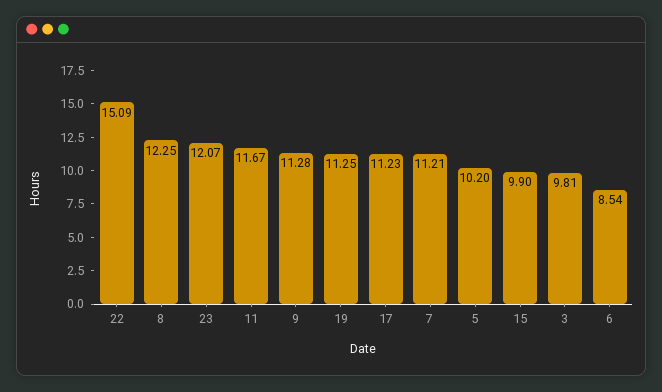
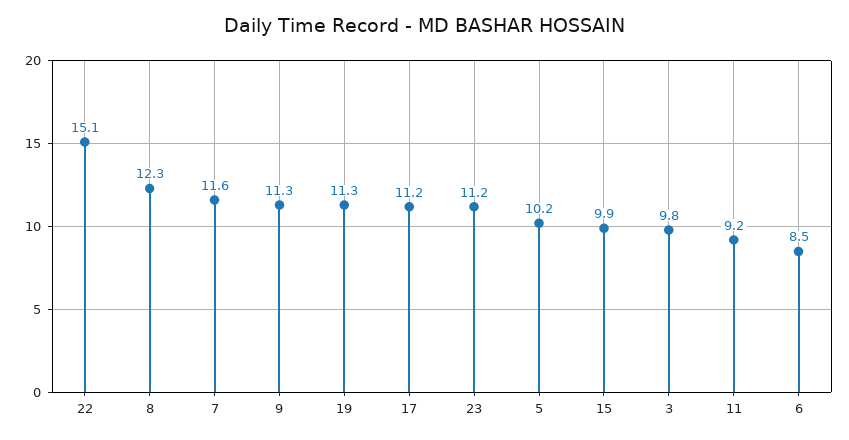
23: 12.07 -> 11.2
11: 11.67 -> 9.2
7: 11.21 -> 11.6

